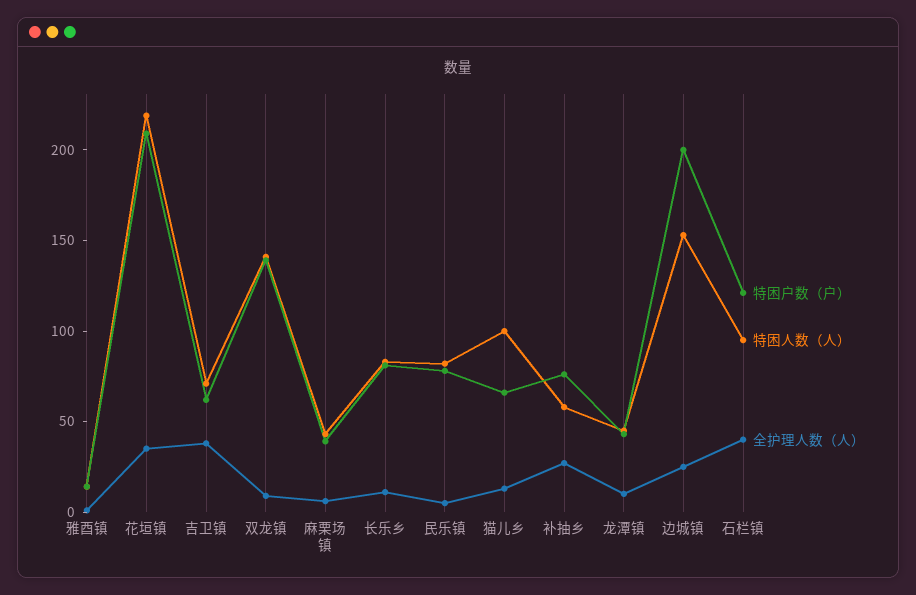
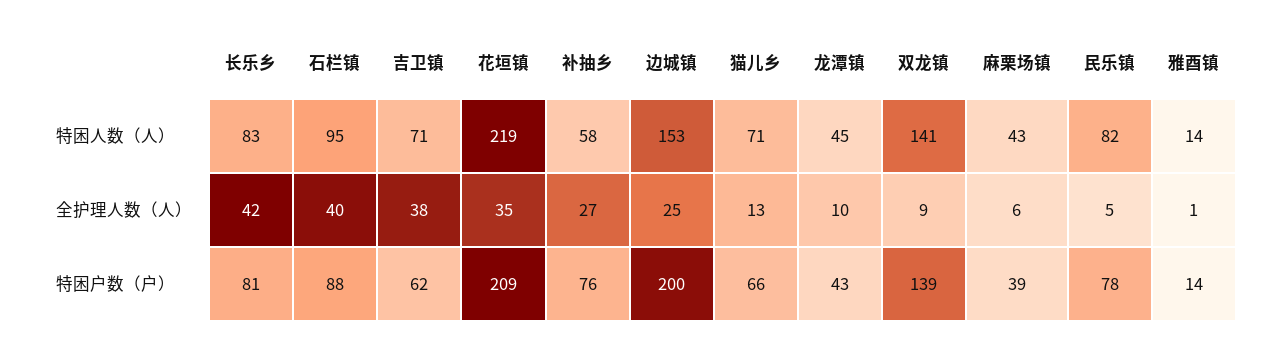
全护理人数（人）, 长乐乡: 10 -> 42
特困人数（人）, 猫儿乡: 100 -> 71
特困户数（户）, 石栏镇: 120 -> 88

